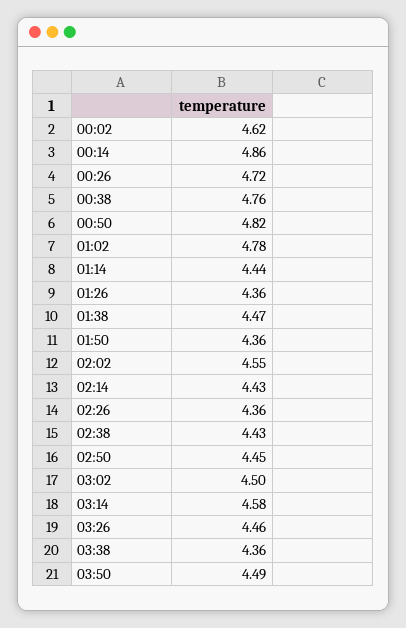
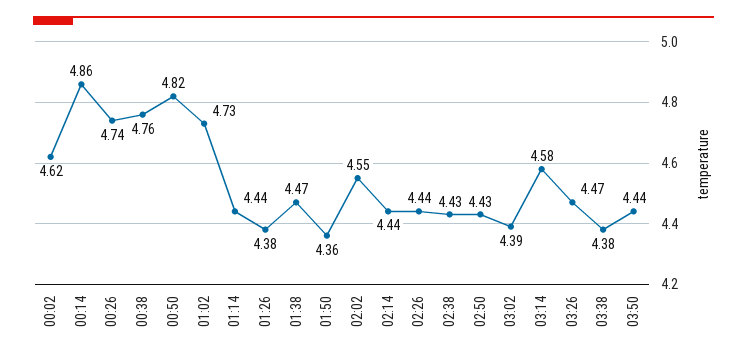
00:26: 4.72 -> 4.74
01:02: 4.78 -> 4.73
01:26: 4.36 -> 4.38
02:14: 4.43 -> 4.44
02:26: 4.36 -> 4.44
02:50: 4.45 -> 4.43
03:02: 4.5 -> 4.39
03:26: 4.46 -> 4.47
03:38: 4.36 -> 4.38
03:50: 4.49 -> 4.44

